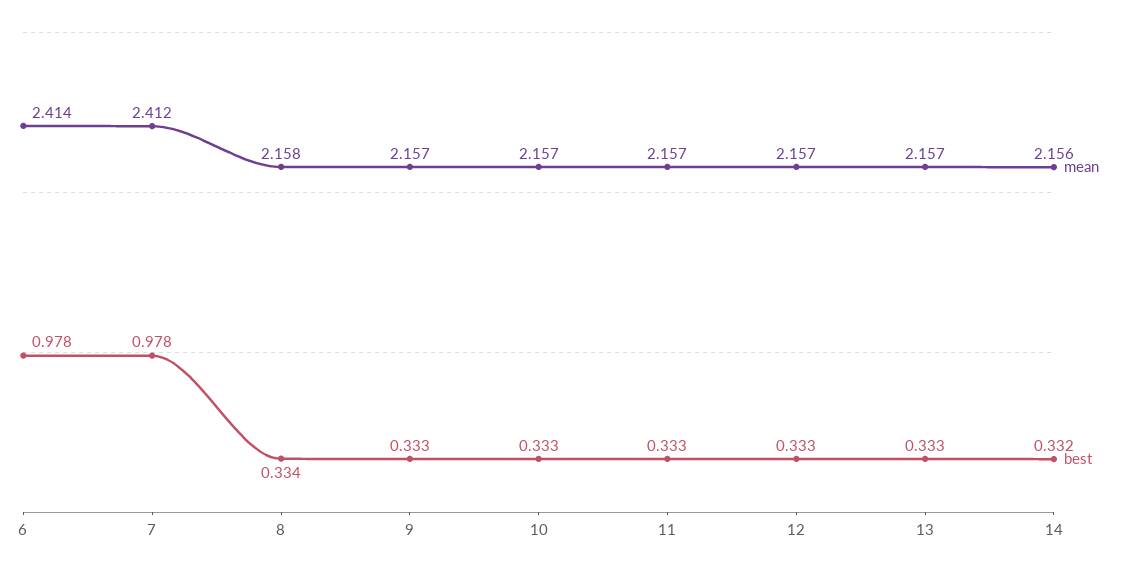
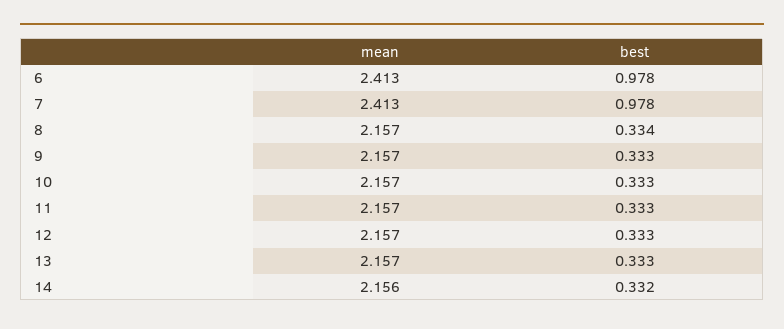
mean, 6: 2.414 -> 2.413
mean, 7: 2.412 -> 2.413
mean, 8: 2.158 -> 2.157

